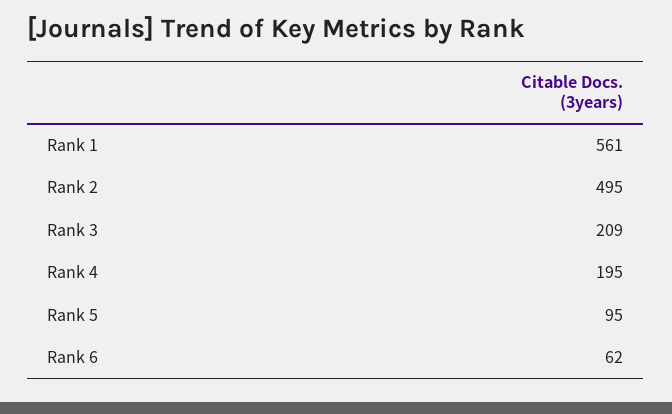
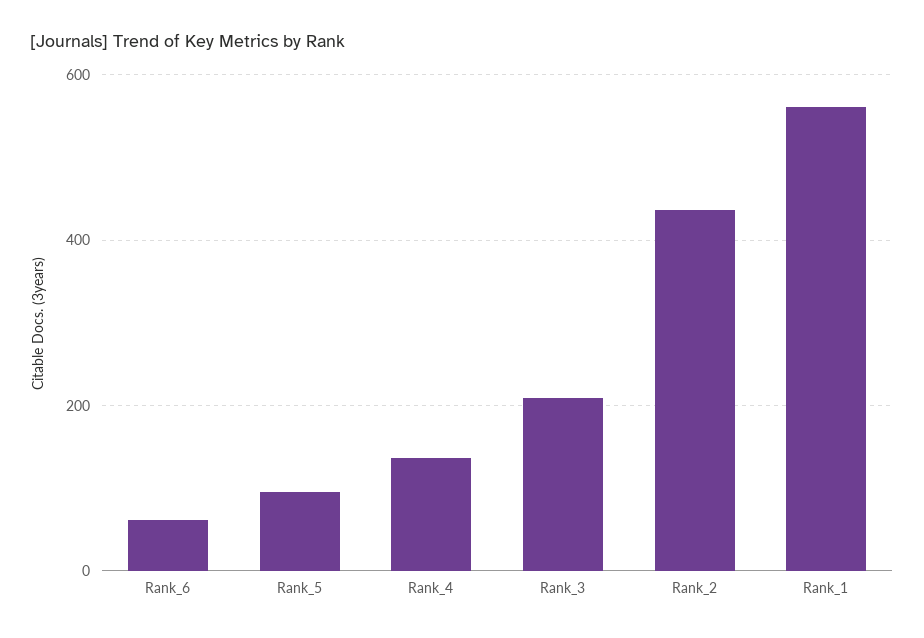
Rank 2: 495 -> 440
Rank 4: 195 -> 140

